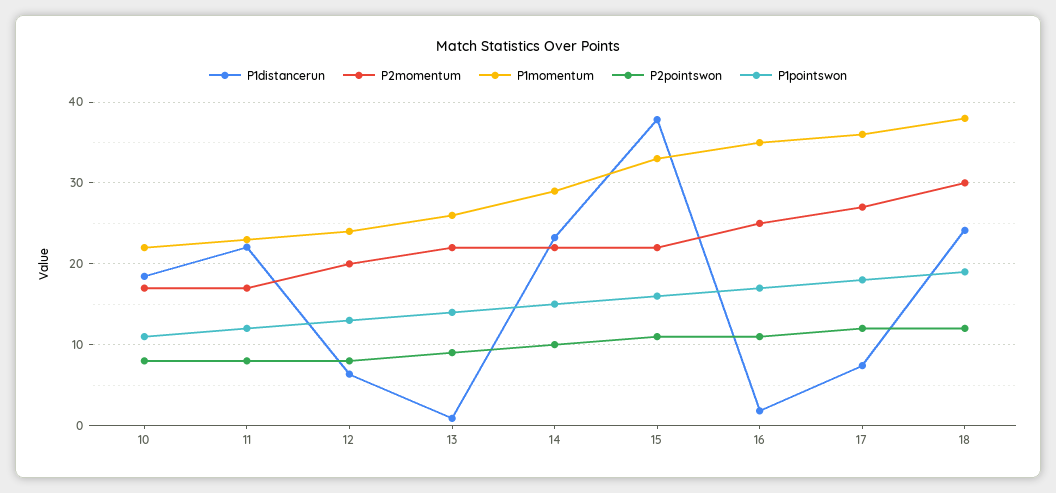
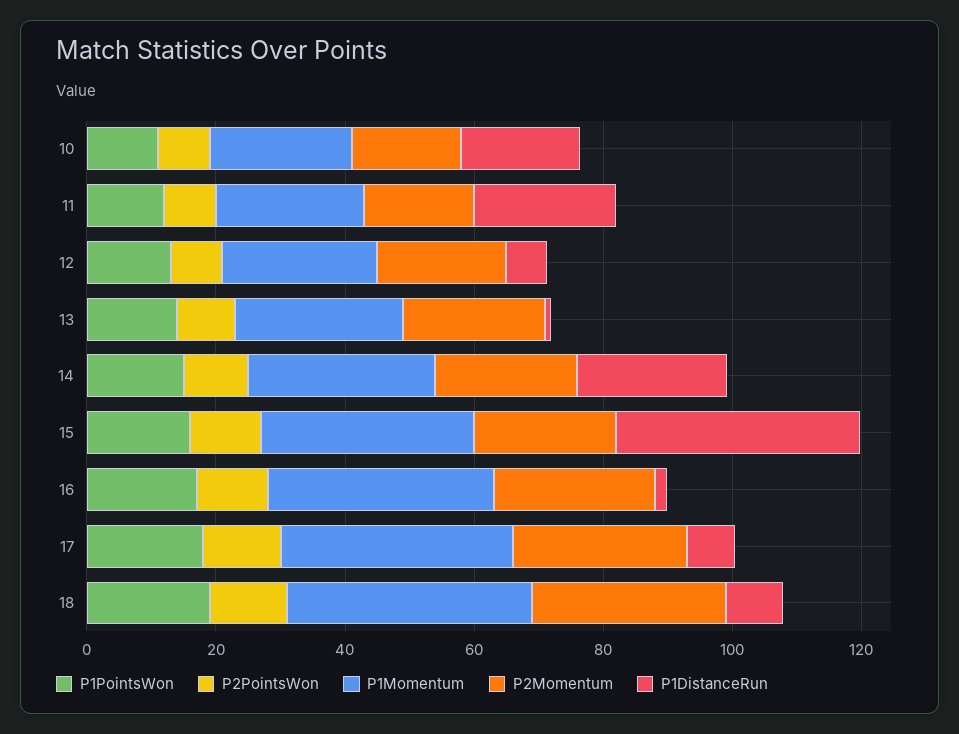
P1distancerun, 18: 24 -> 10

